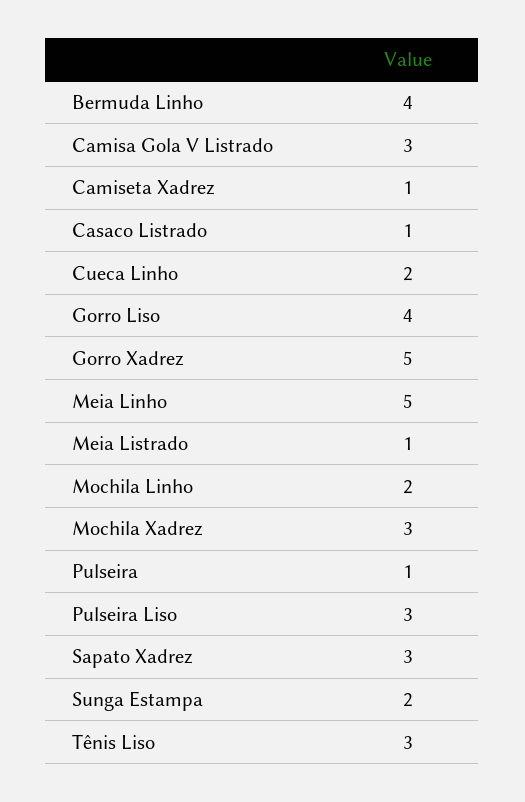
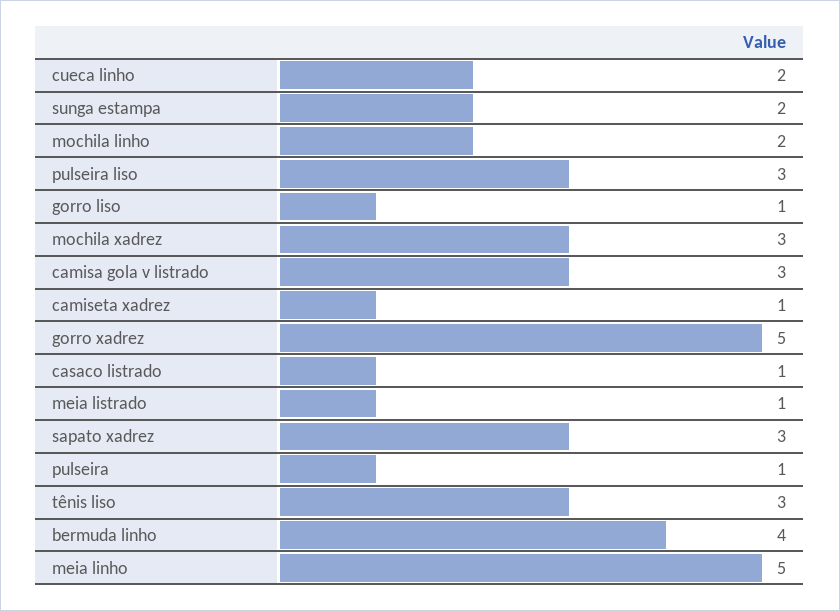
Gorro Liso: 4 -> 1

